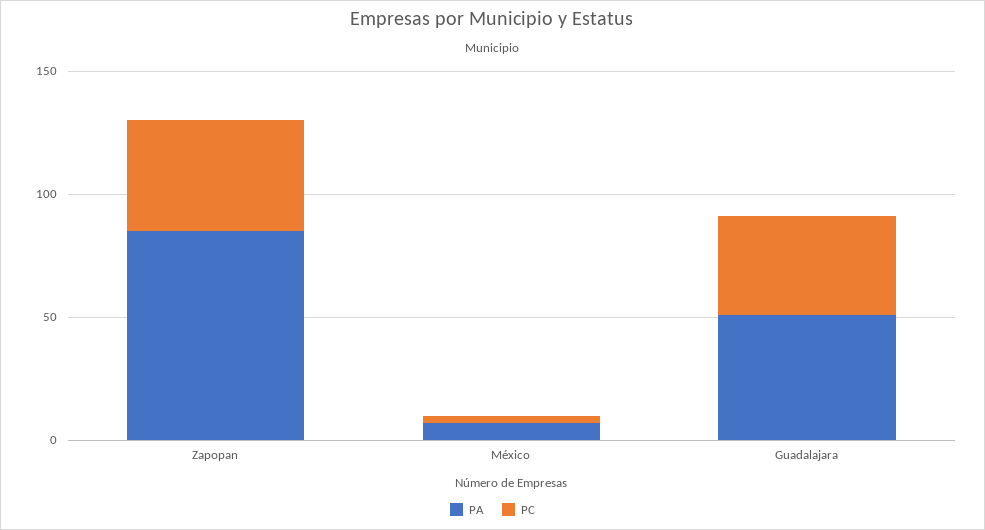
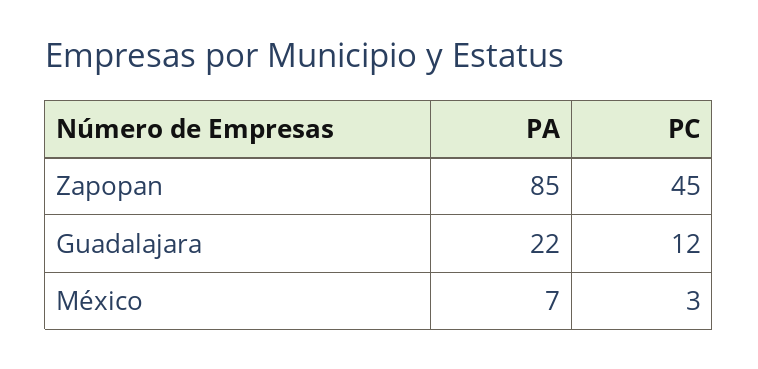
PA, Guadalajara: 50 -> 22
PC, Guadalajara: 40 -> 12

